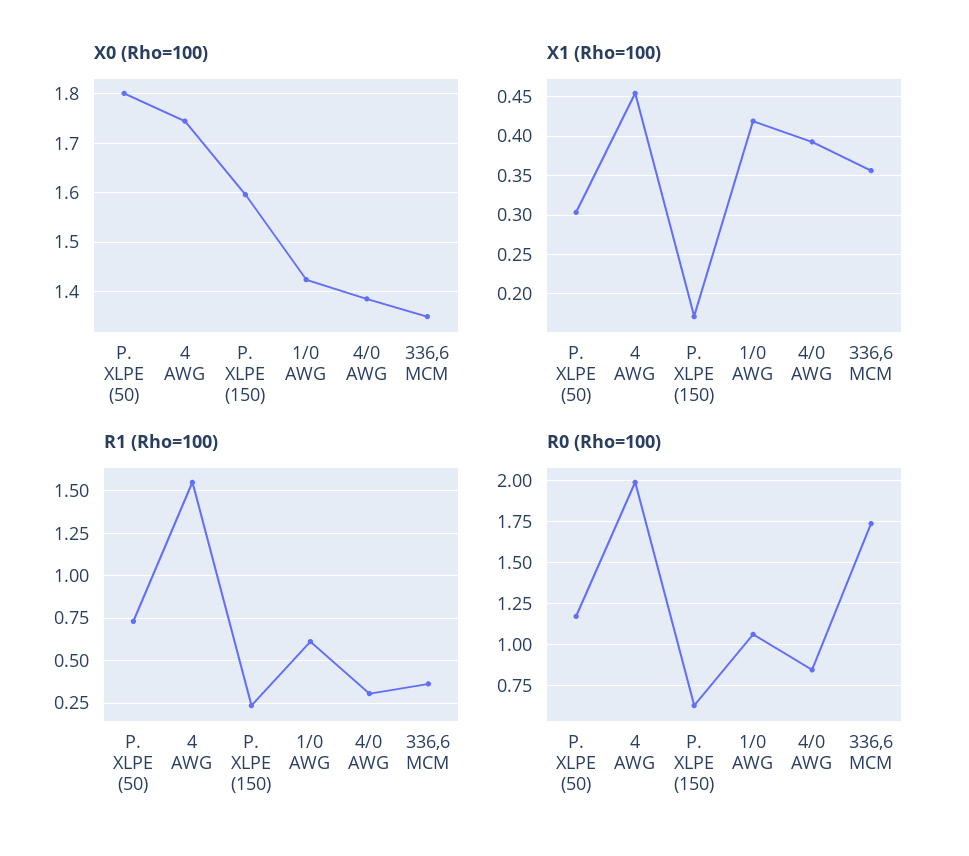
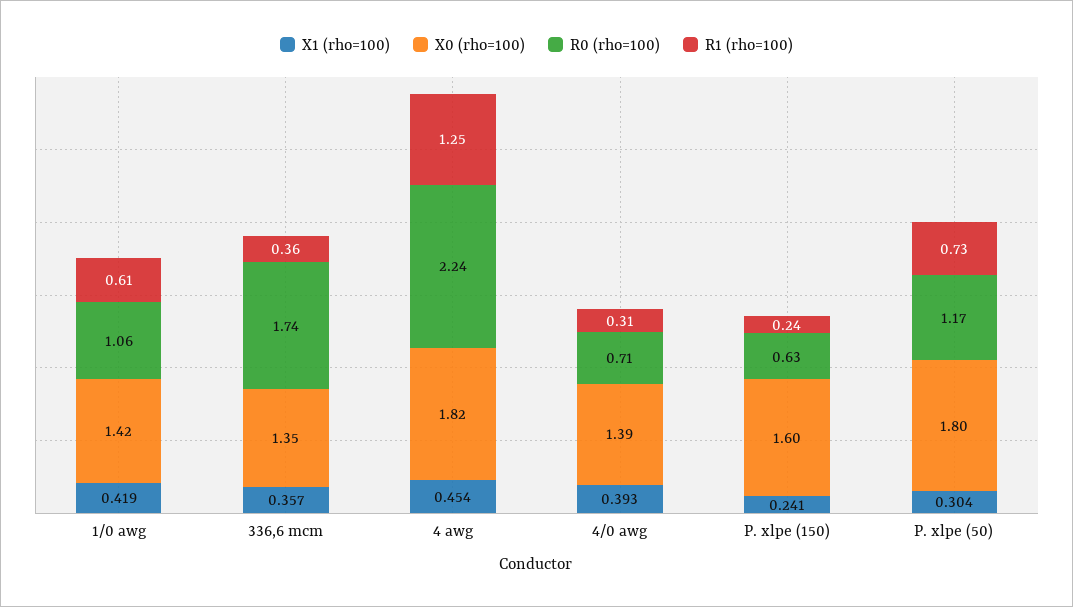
X0 (Rho=100), 4 AWG: 1.74 -> 1.82
X1 (Rho=100), P. XLPE (150): 0.17 -> 0.241
R1 (Rho=100), 4 AWG: 1.55 -> 1.25
R0 (Rho=100), 4 AWG: 2 -> 2.24
R0 (Rho=100), 4/0 AWG: 0.85 -> 0.71

